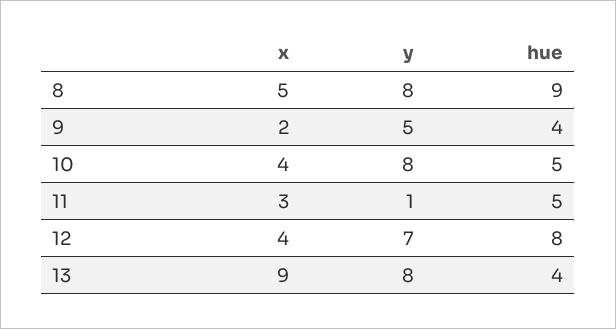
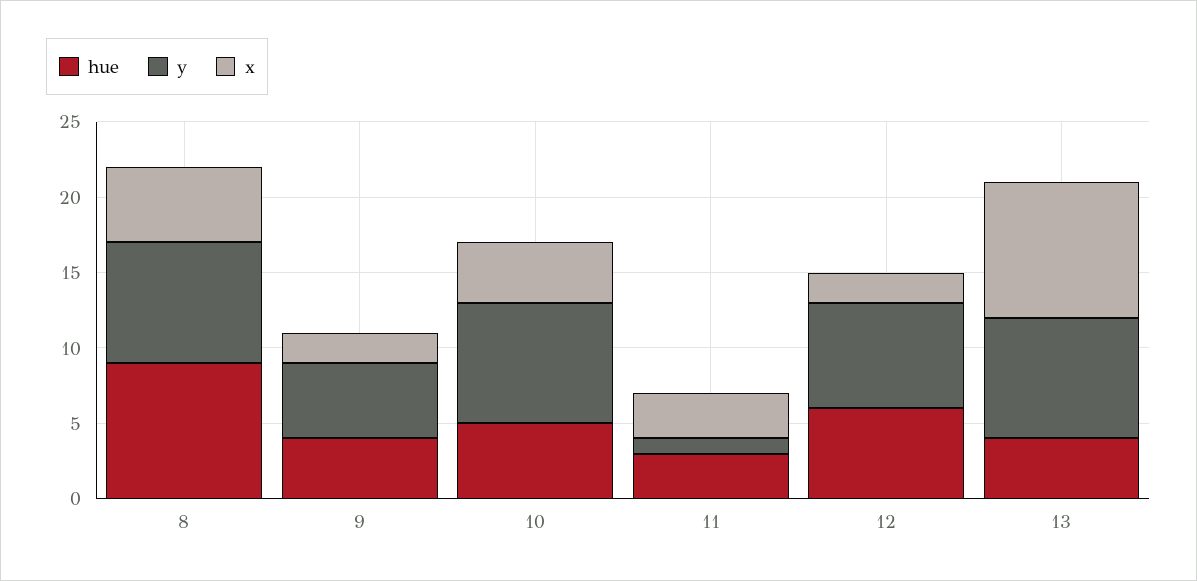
hue, 11: 5 -> 3
x, 12: 4 -> 2
hue, 12: 8 -> 6

